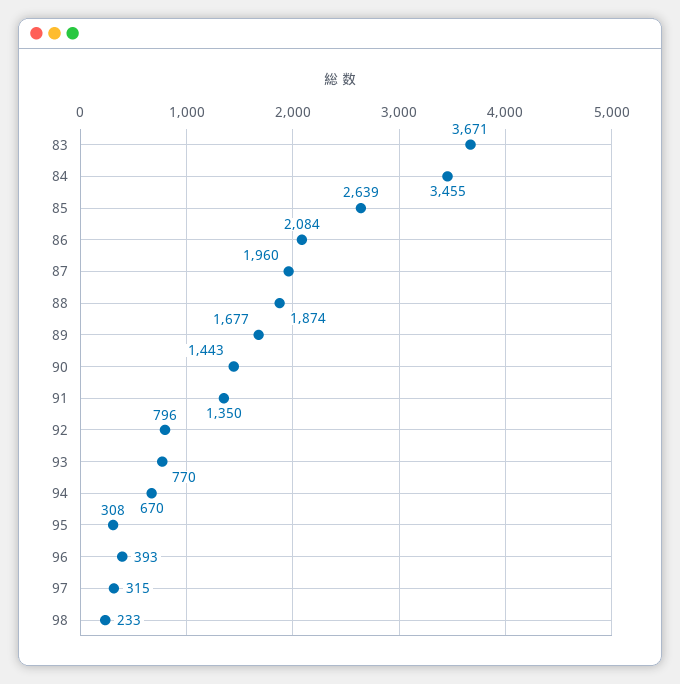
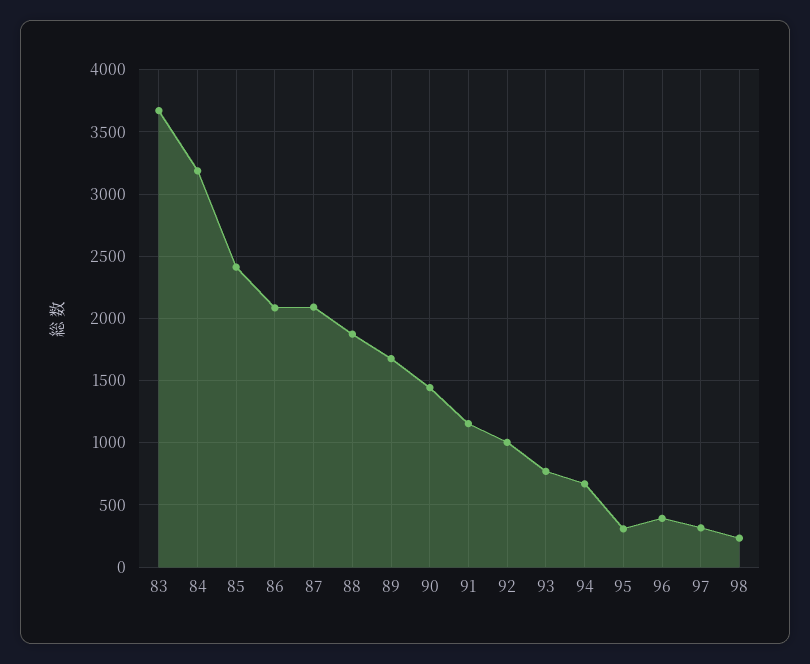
84: 3455 -> 3200
85: 2639 -> 2400
87: 1960 -> 2100
91: 1350 -> 1150
92: 796 -> 1000

